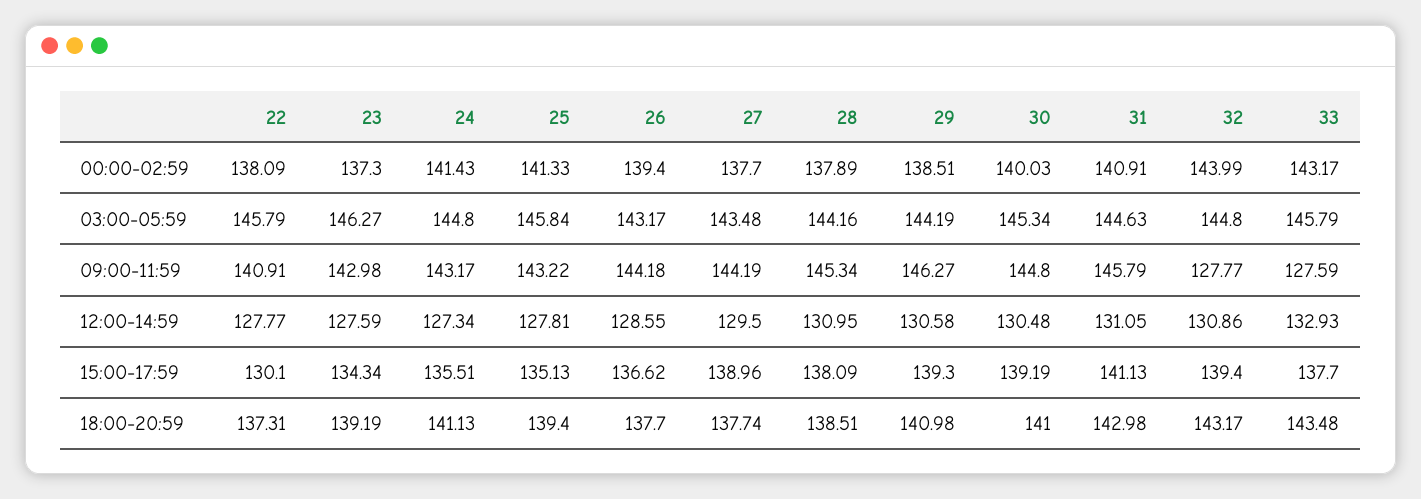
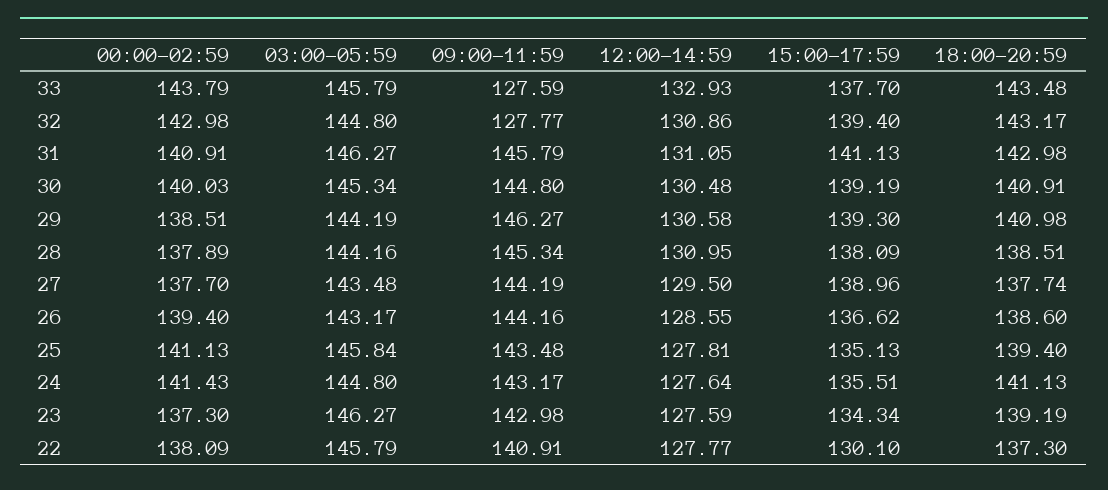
25, 00:00-02:59: 141.33 -> 141.13
32, 00:00-02:59: 143.99 -> 142.98
33, 00:00-02:59: 143.17 -> 143.79
31, 03:00-05:59: 144.63 -> 146.27
25, 09:00-11:59: 143.22 -> 143.48
26, 09:00-11:59: 144.18 -> 144.16
24, 12:00-14:59: 127.34 -> 127.64
22, 18:00-20:59: 137.31 -> 137.3
26, 18:00-20:59: 137.7 -> 138.6
30, 18:00-20:59: 141 -> 140.91

